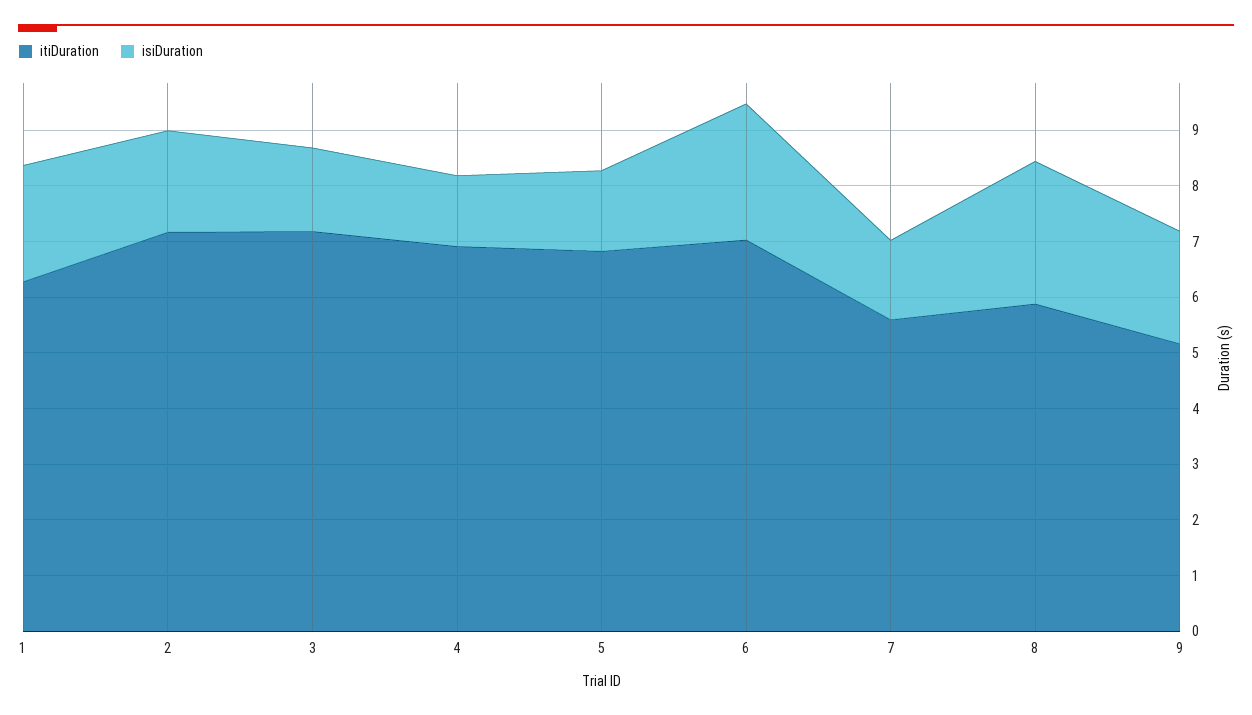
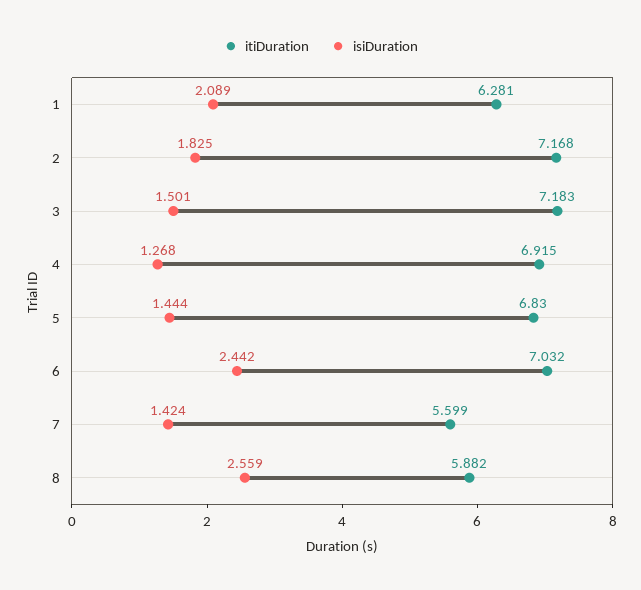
itiDuration, 9: 5.2 -> none
isiDuration, 9: 2 -> none

